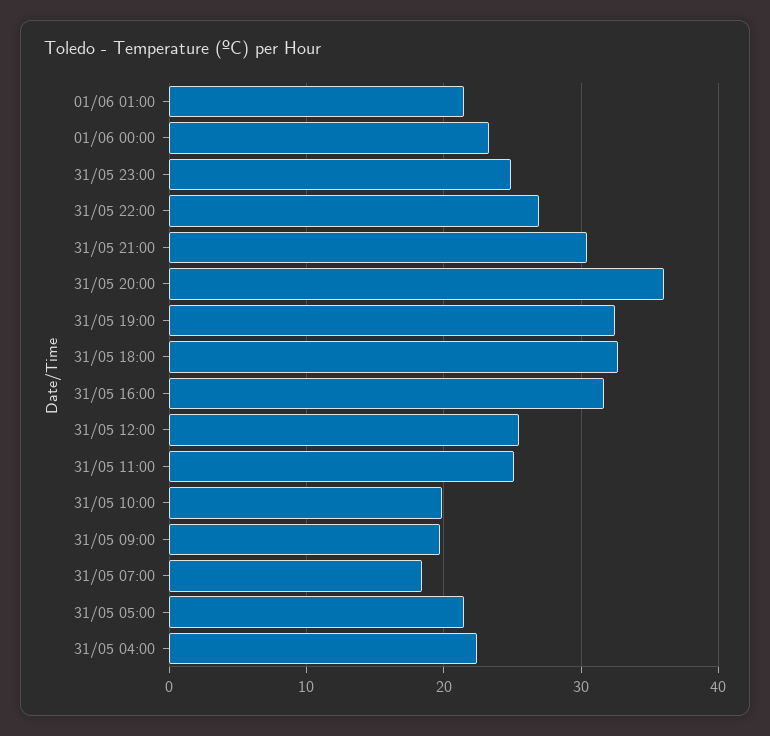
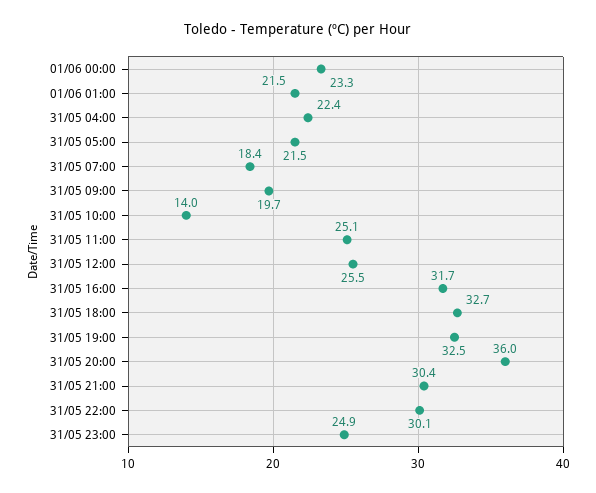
31/05 22:00: 27 -> 30.1
31/05 10:00: 20 -> 14

